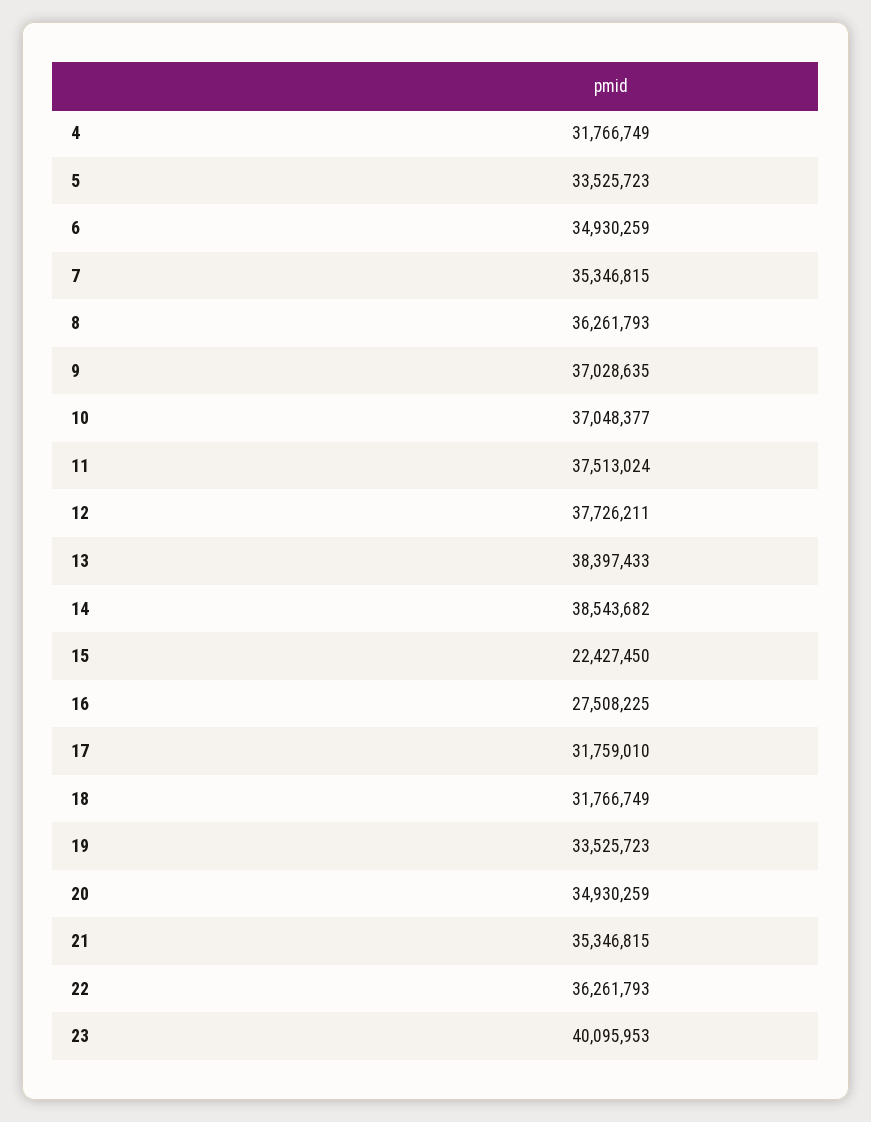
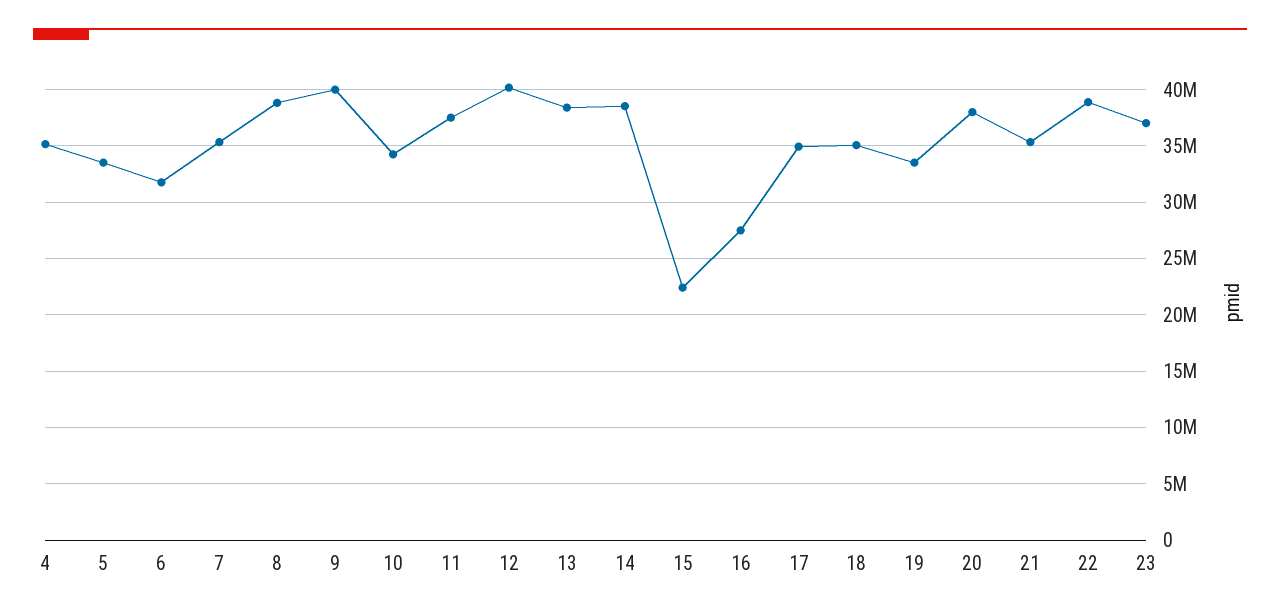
4: 31766749 -> 35000000
6: 34930259 -> 32000000
8: 36261793 -> 39000000
9: 37028635 -> 40000000
10: 37048377 -> 34000000
12: 37726211 -> 40000000
17: 31759010 -> 35000000
18: 31766749 -> 35000000
20: 34930259 -> 38000000
22: 36261793 -> 39000000
23: 40095953 -> 37000000

